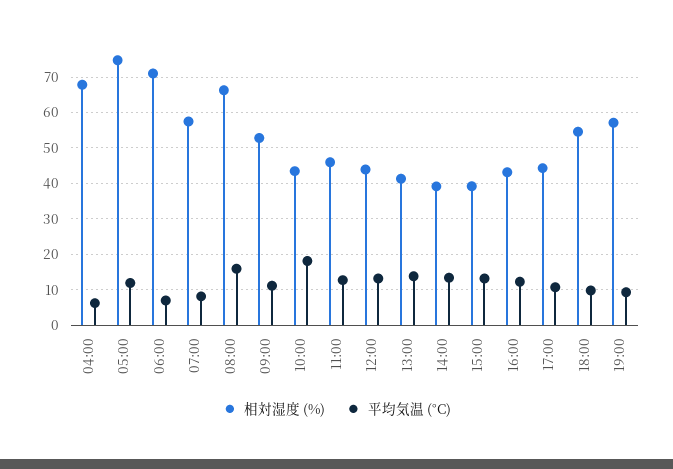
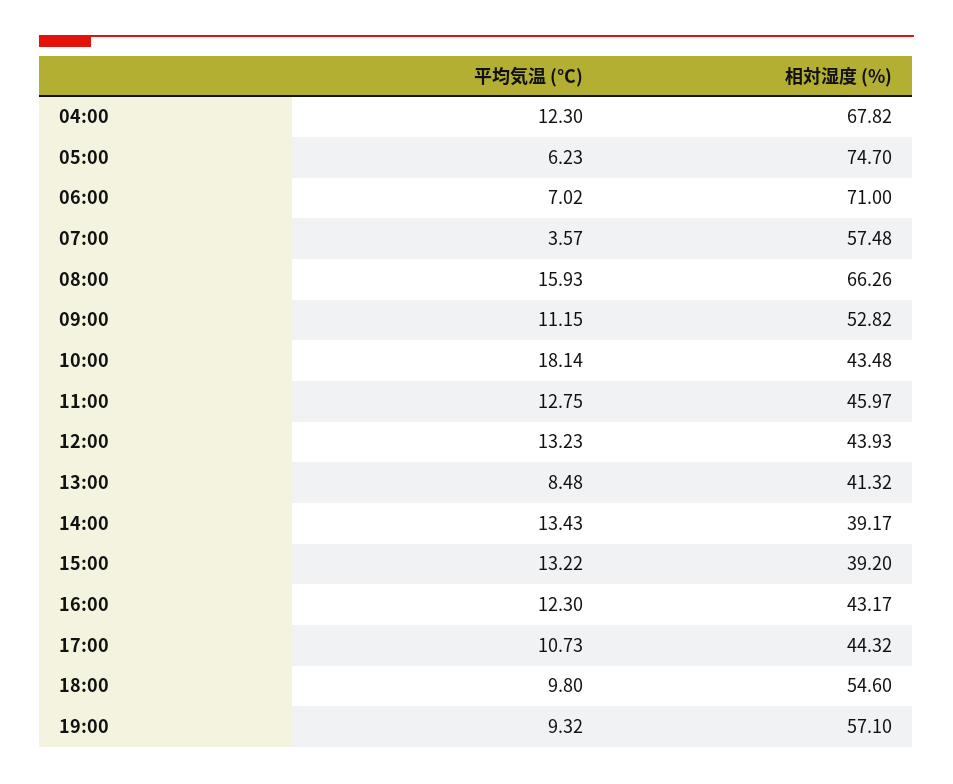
平均気温 (°C), 04:00: 6 -> 12.3
平均気温 (°C), 05:00: 12 -> 6.23
平均気温 (°C), 07:00: 8 -> 3.57
平均気温 (°C), 13:00: 14 -> 8.48

